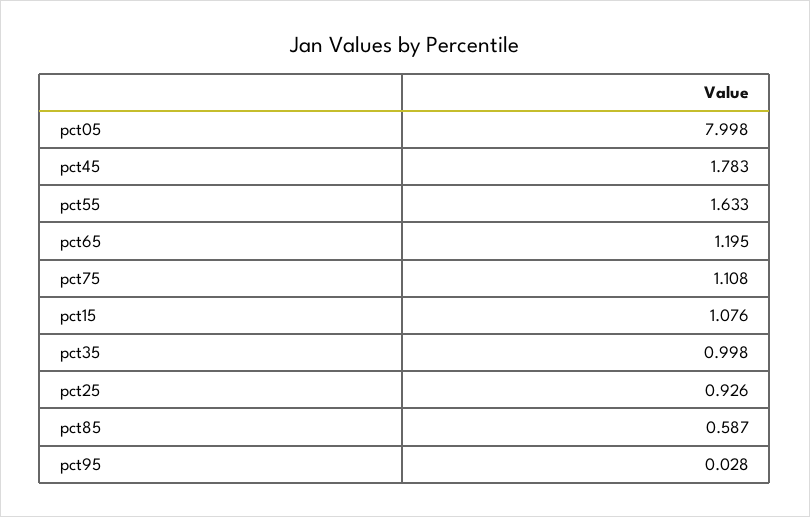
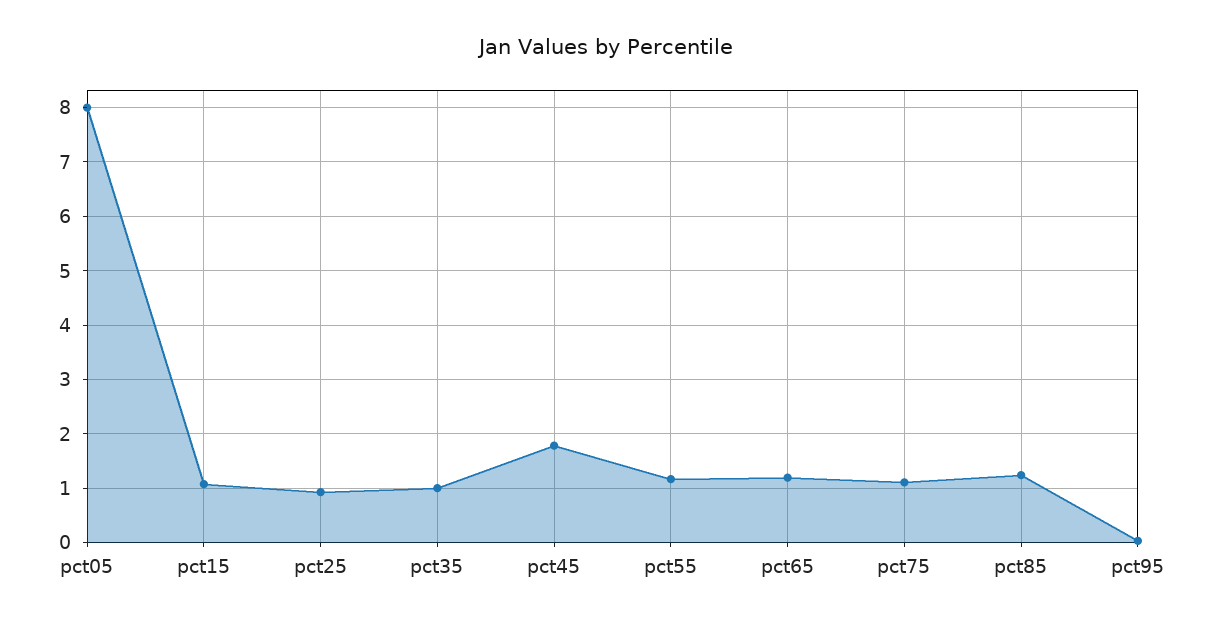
pct55: 1.633 -> 1.2
pct85: 0.587 -> 1.2

